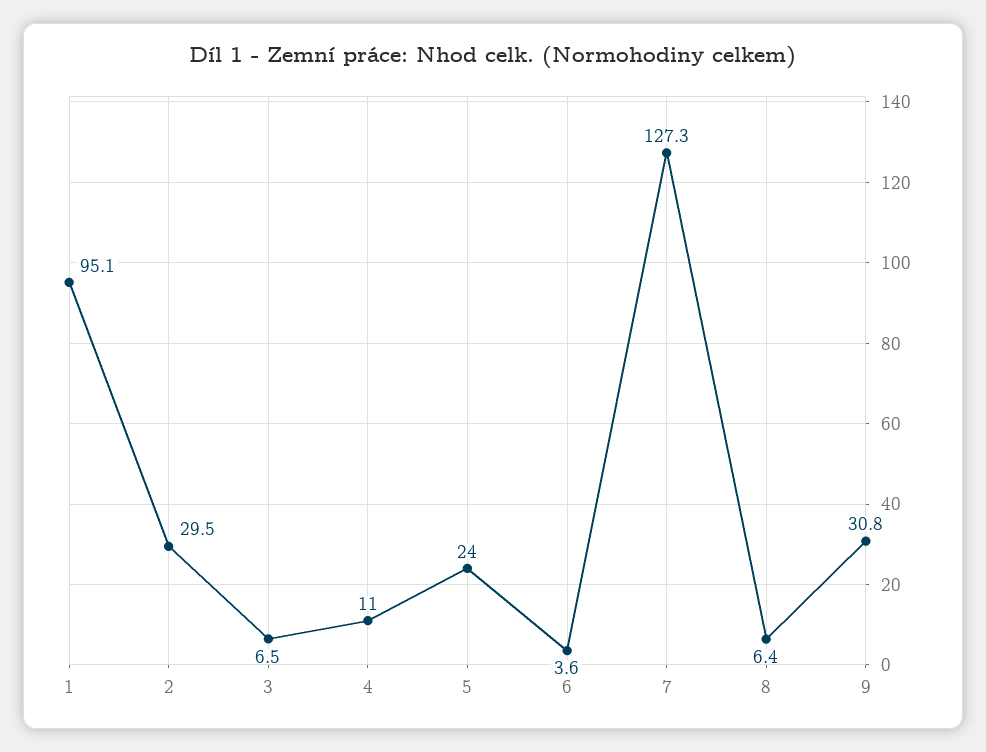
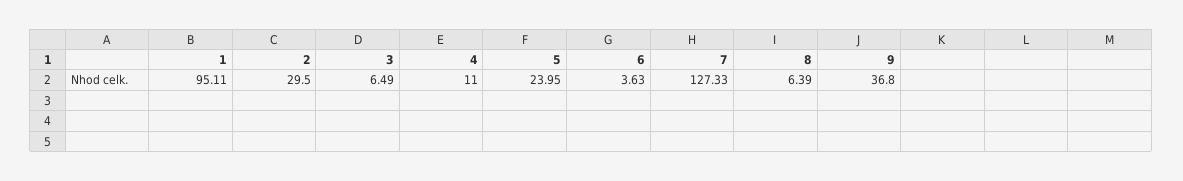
9: 30.8 -> 36.8

